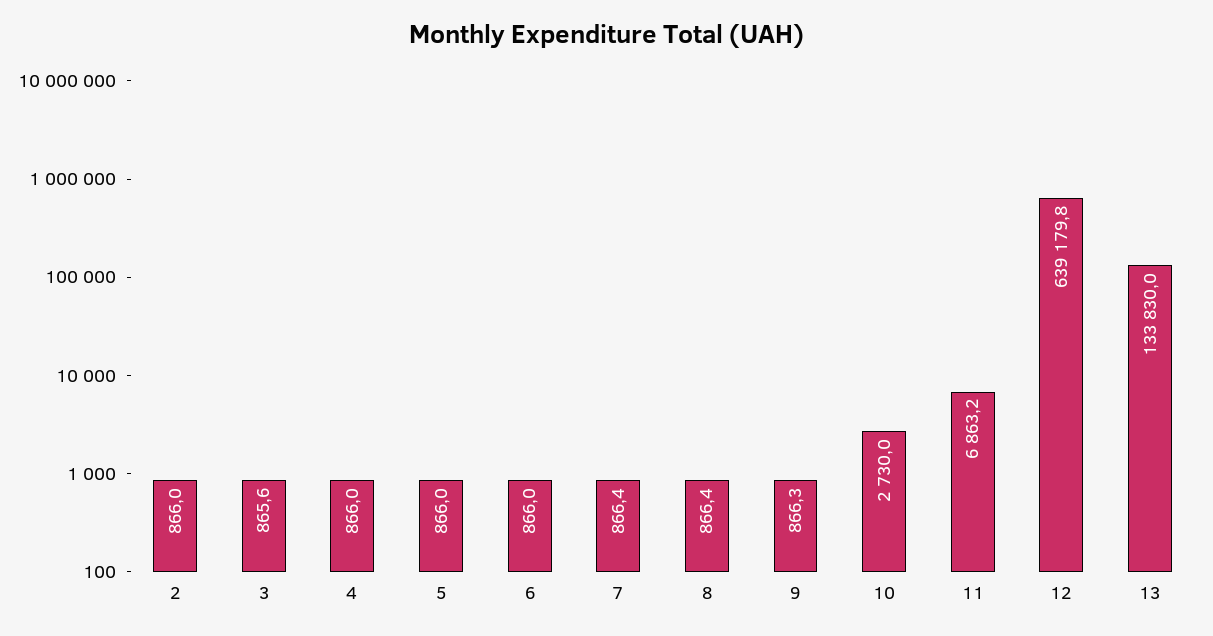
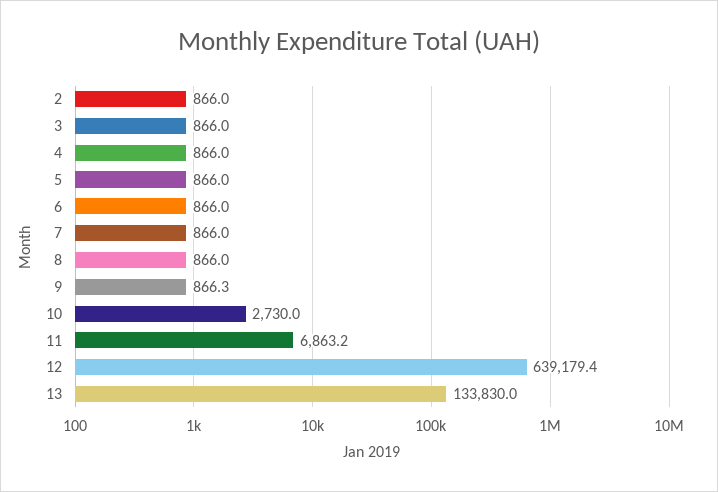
3: 865.6 -> 866
7: 866.4 -> 866
8: 866.4 -> 866
12: 639179.8 -> 639179.4

